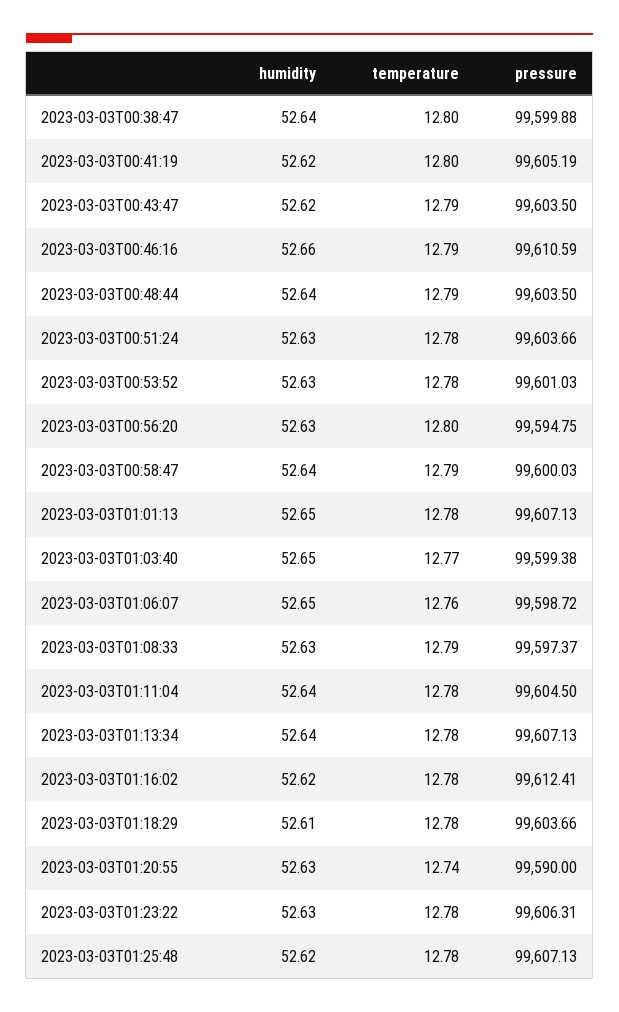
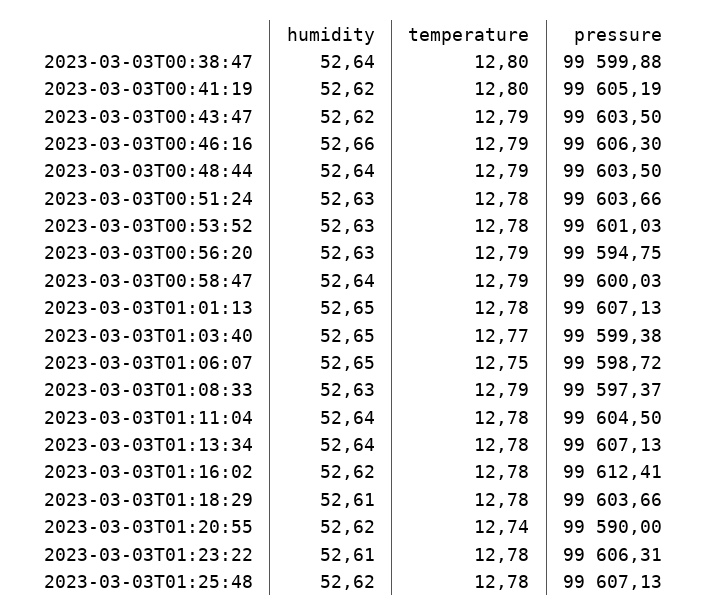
pressure, 2023-03-03T00:46:16: 99610.59 -> 99606.3
temperature, 2023-03-03T00:56:20: 12.8 -> 12.79
temperature, 2023-03-03T01:06:07: 12.76 -> 12.75
humidity, 2023-03-03T01:20:55: 52.63 -> 52.62
humidity, 2023-03-03T01:23:22: 52.63 -> 52.61

